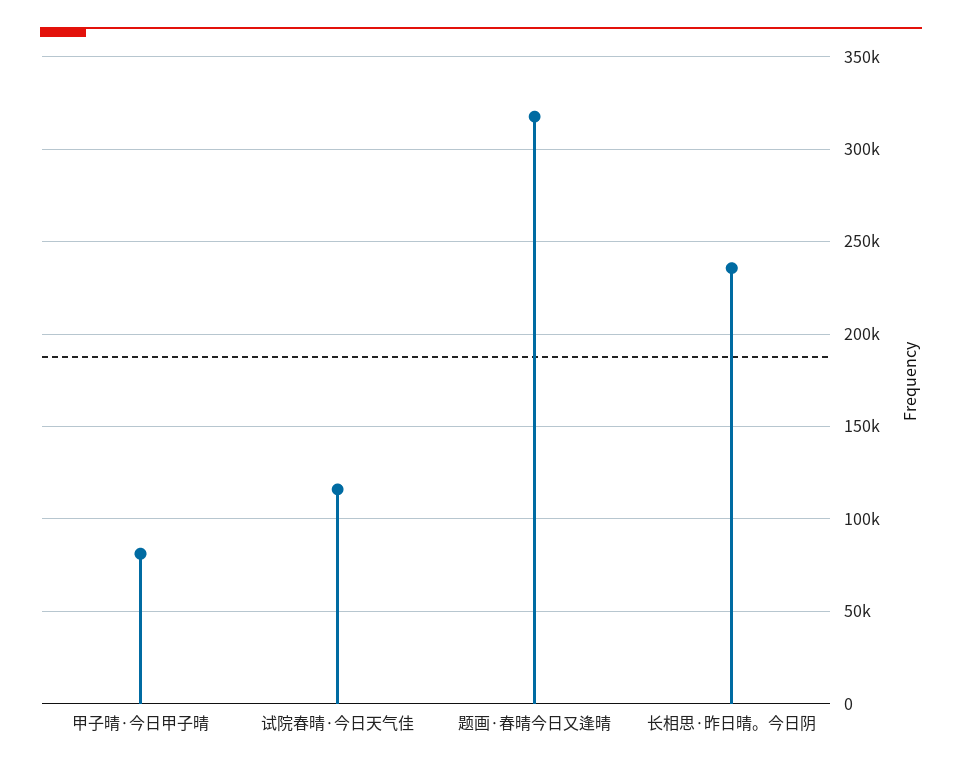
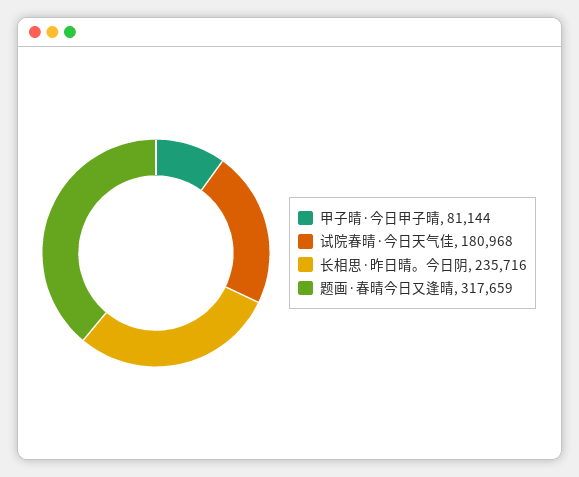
试院春晴·今日天气佳: 115000 -> 180968

